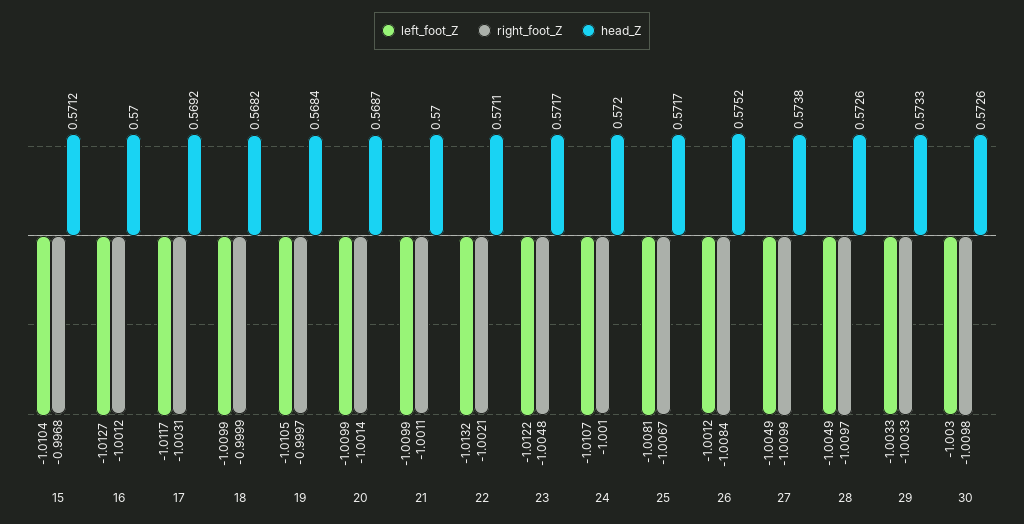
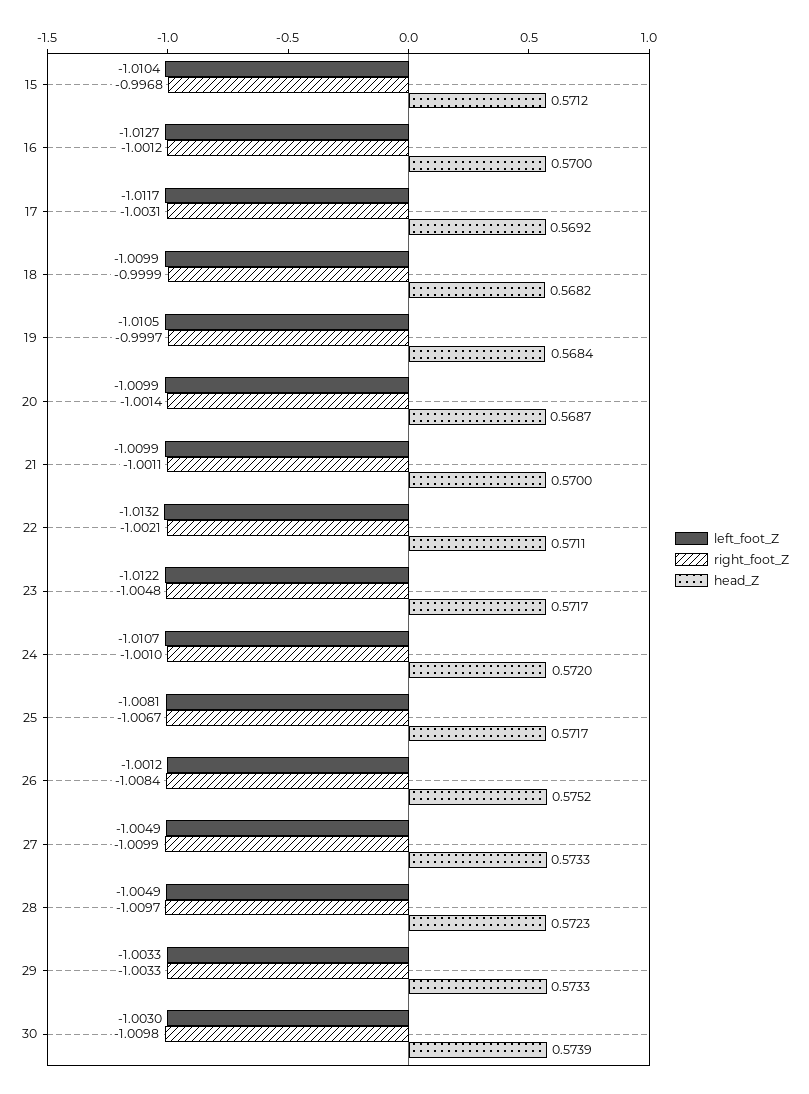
head_Z, 27: 0.5738 -> 0.5733
head_Z, 28: 0.5726 -> 0.5723
head_Z, 30: 0.5726 -> 0.5739

